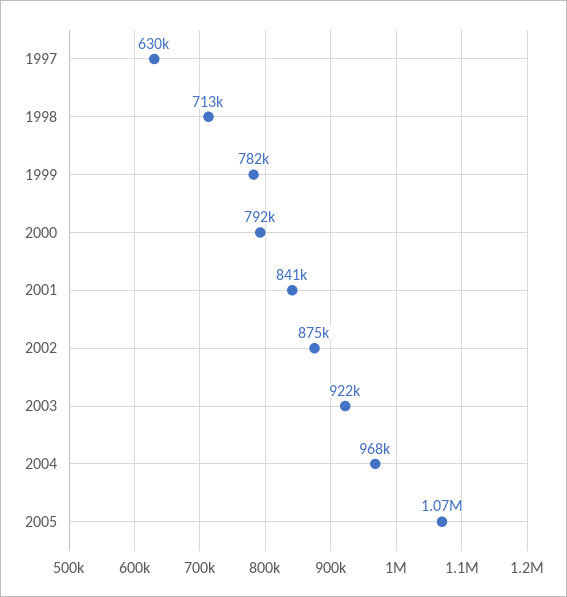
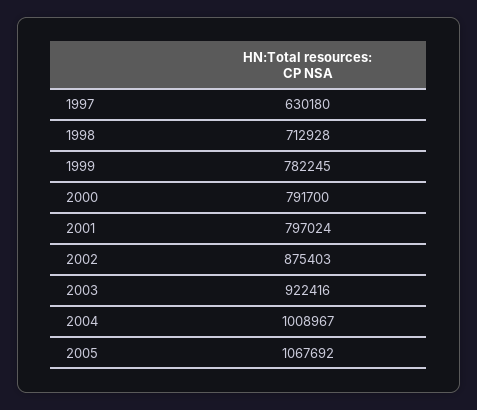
2001: 841000 -> 797024
2004: 968000 -> 1008967

